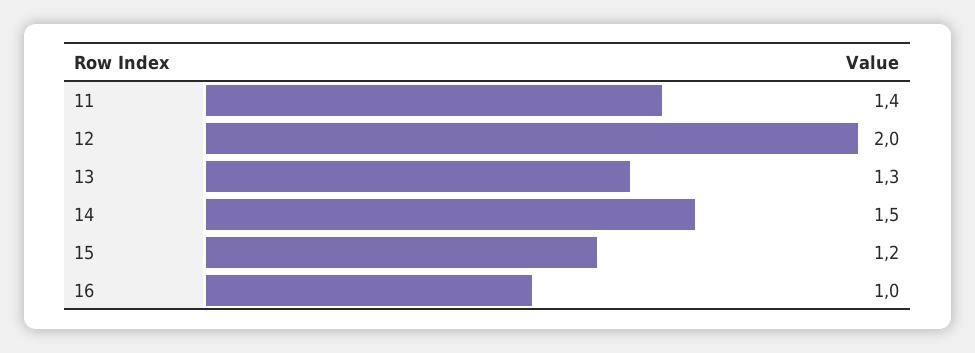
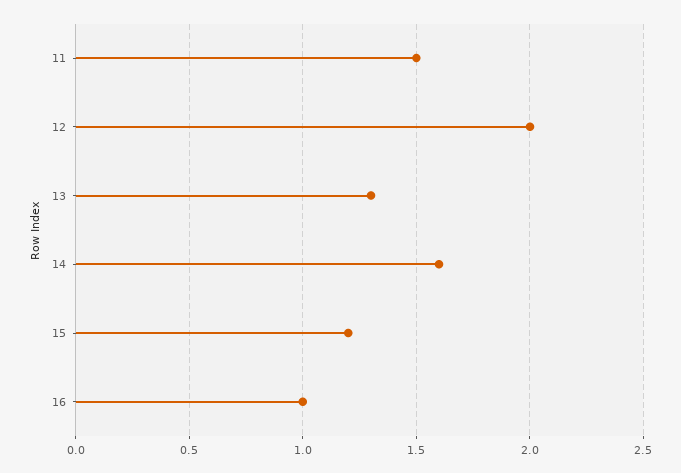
11: 1.4 -> 1.5
14: 1.5 -> 1.6

